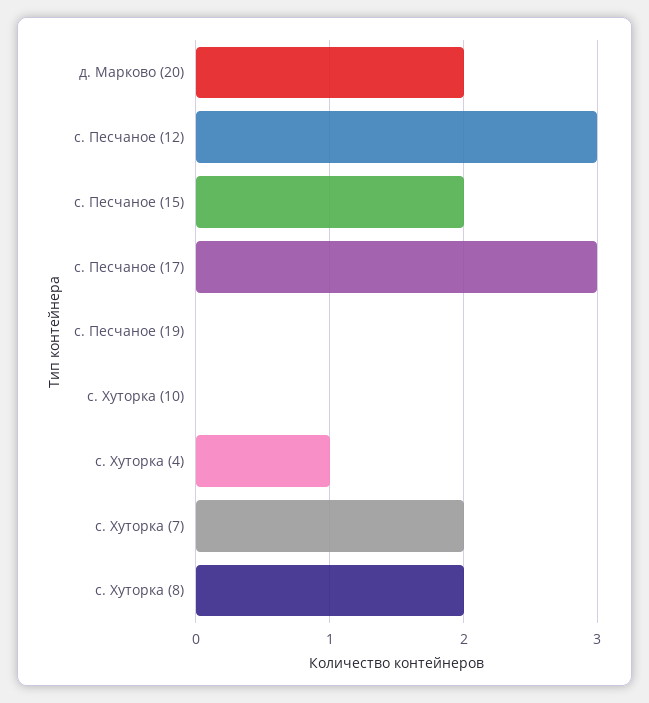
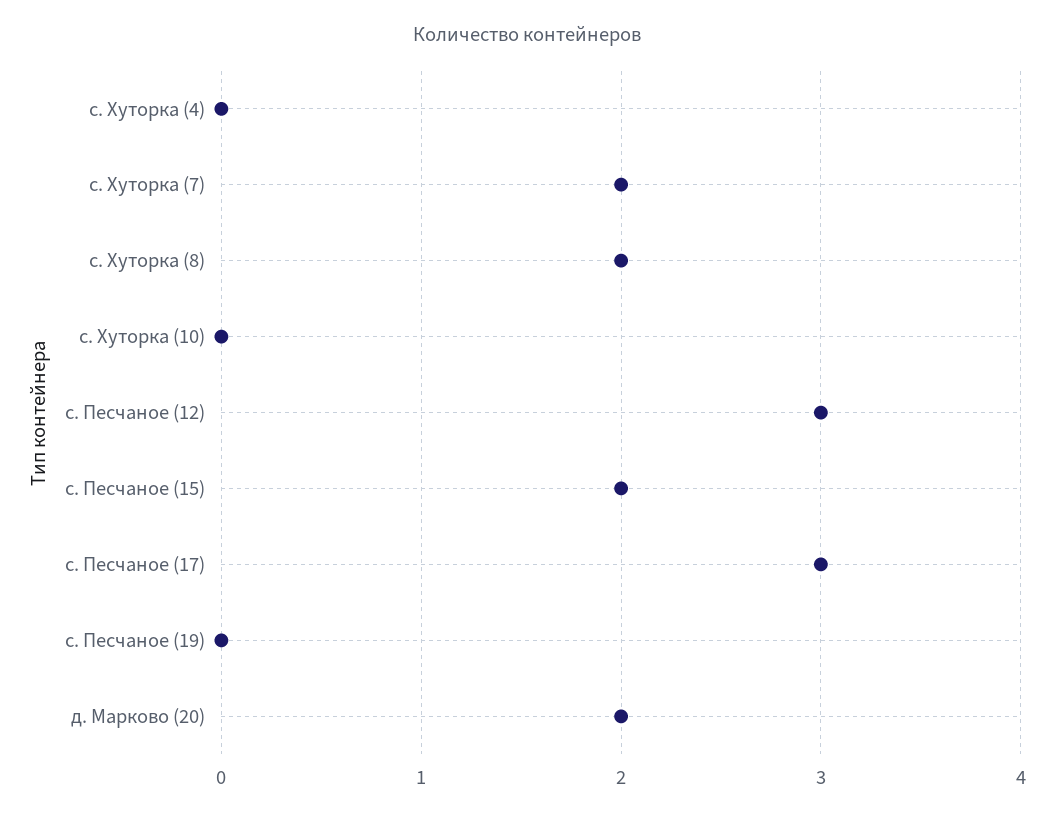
с. Хуторка (4): 1 -> 0

